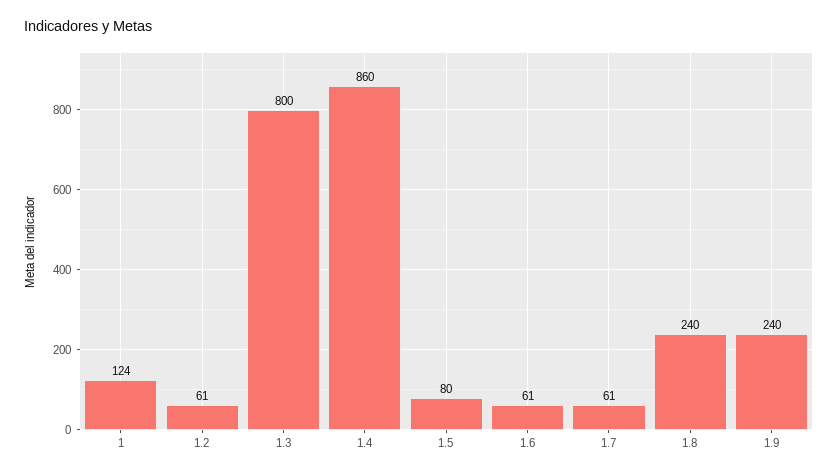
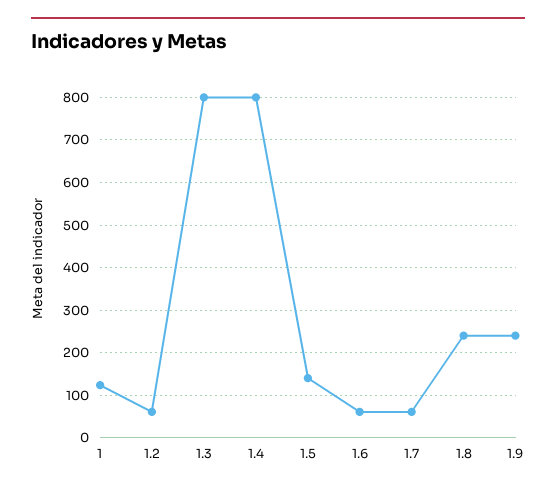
1.4: 860 -> 800
1.5: 80 -> 140

